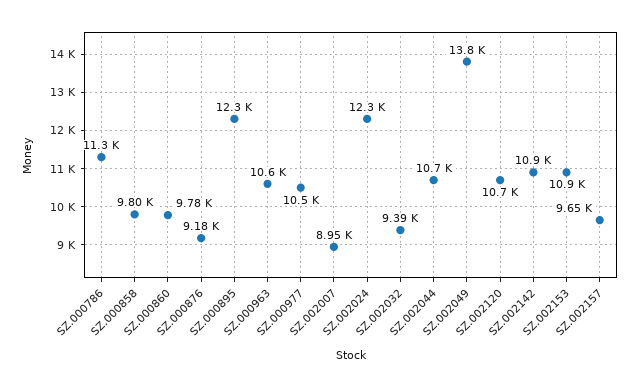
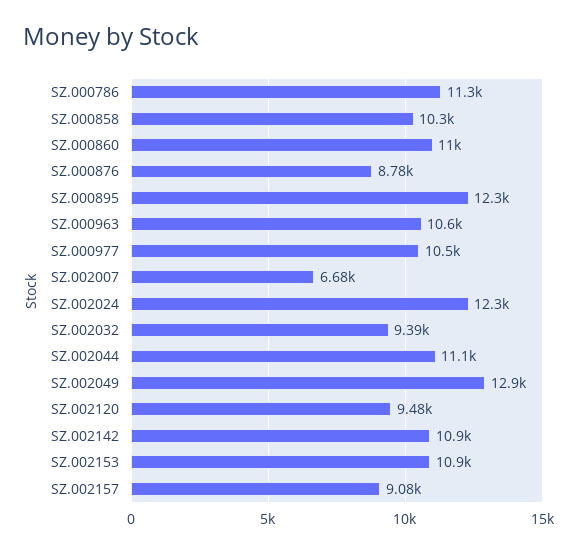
SZ.000858: 9800 -> 10300
SZ.000860: 9780 -> 11000
SZ.000876: 9180 -> 8780
SZ.002007: 8950 -> 6680
SZ.002044: 10700 -> 11100
SZ.002049: 13800 -> 12900
SZ.002120: 10700 -> 9480
SZ.002157: 9650 -> 9080

